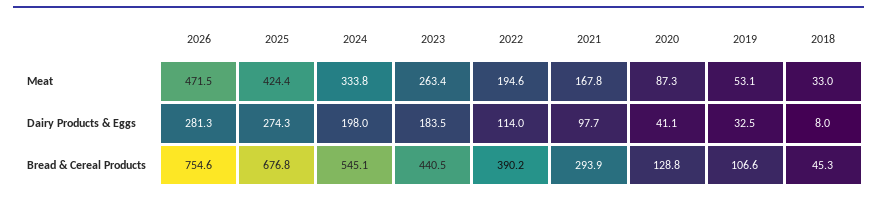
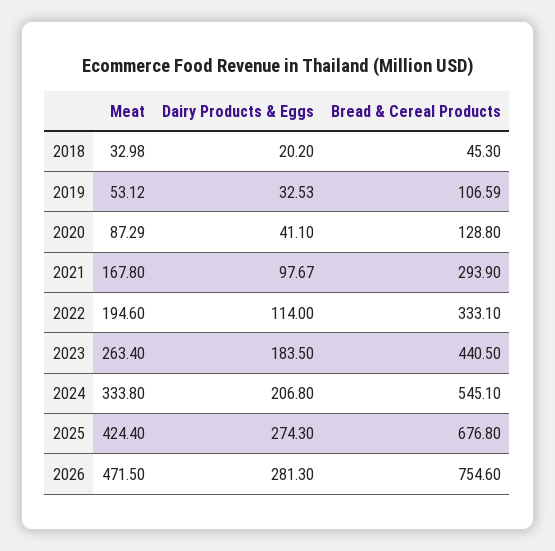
2024, Dairy Products & Eggs: 198 -> 206.8
2018, Dairy Products & Eggs: 8 -> 20.2
2022, Bread & Cereal Products: 390.2 -> 333.1

